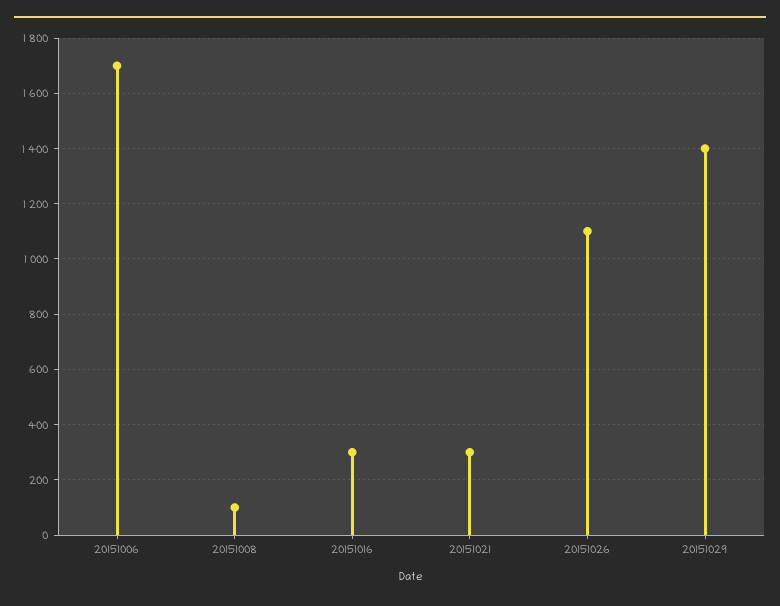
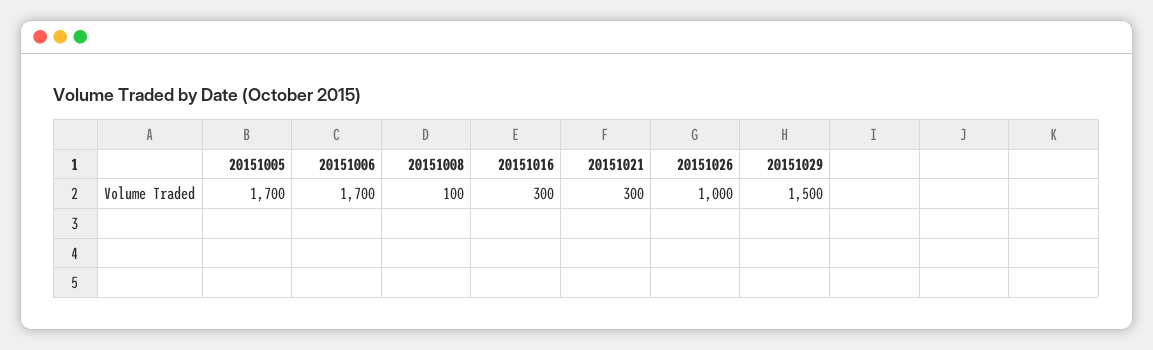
20151026: 1100 -> 1000
20151029: 1400 -> 1500
20151005: none -> 1700

